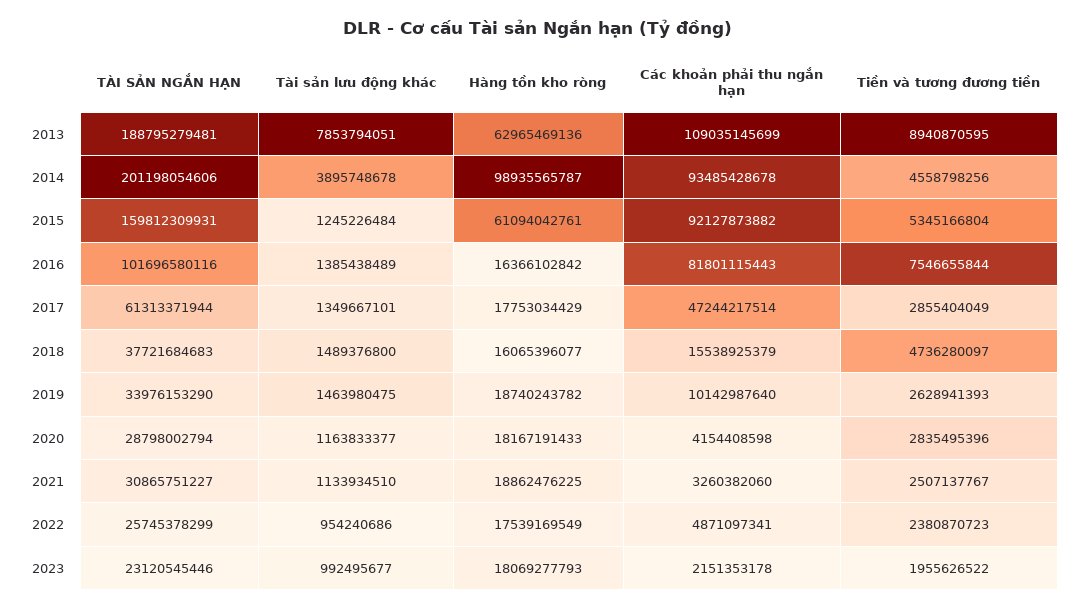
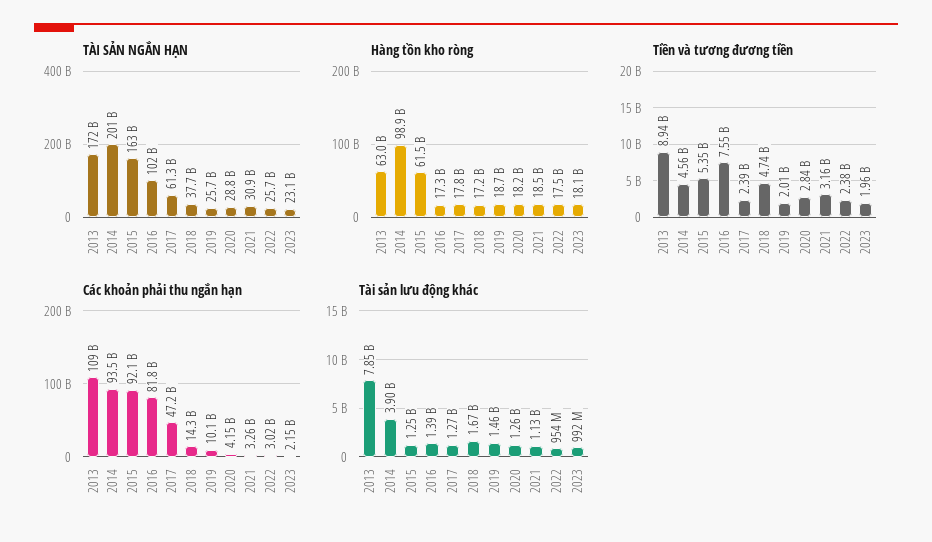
TÀI SẢN NGẮN HẠN, 2013: 188795279481 -> 172000000000
TÀI SẢN NGẮN HẠN, 2015: 159812309931 -> 163000000000
Hàng tồn kho ròng, 2015: 61094042761 -> 61500000000
Hàng tồn kho ròng, 2016: 16366102842 -> 17300000000
Tài sản lưu động khác, 2017: 1349667101 -> 1270000000
Tiền và tương đương tiền, 2017: 2855404049 -> 2390000000
Tài sản lưu động khác, 2018: 1489376800 -> 1670000000
Hàng tồn kho ròng, 2018: 16065396077 -> 17200000000
Các khoản phải thu ngắn hạn, 2018: 15538925379 -> 14300000000
TÀI SẢN NGẮN HẠN, 2019: 33976153290 -> 25700000000
Tiền và tương đương tiền, 2019: 2628941393 -> 2010000000
Tài sản lưu động khác, 2020: 1163833377 -> 1260000000
Hàng tồn kho ròng, 2021: 18862476225 -> 18500000000
Tiền và tương đương tiền, 2021: 2507137767 -> 3160000000
Các khoản phải thu ngắn hạn, 2022: 4871097341 -> 3020000000

